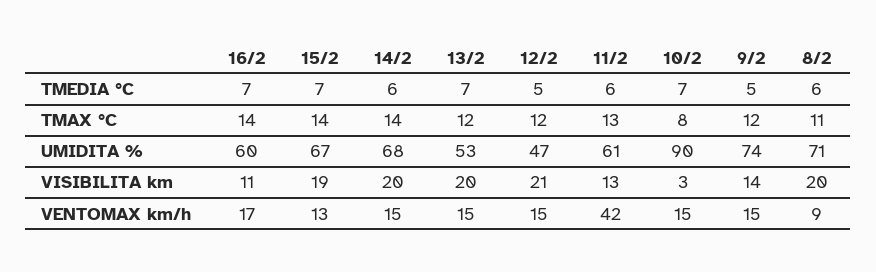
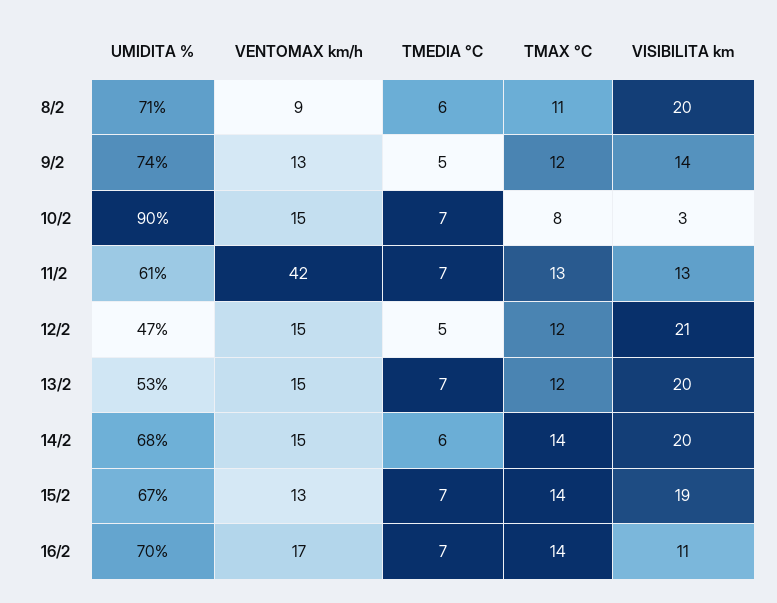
11/2, TMEDIA °C: 6 -> 7
16/2, UMIDITA %: 60 -> 70
9/2, VENTOMAX km/h: 15 -> 13

